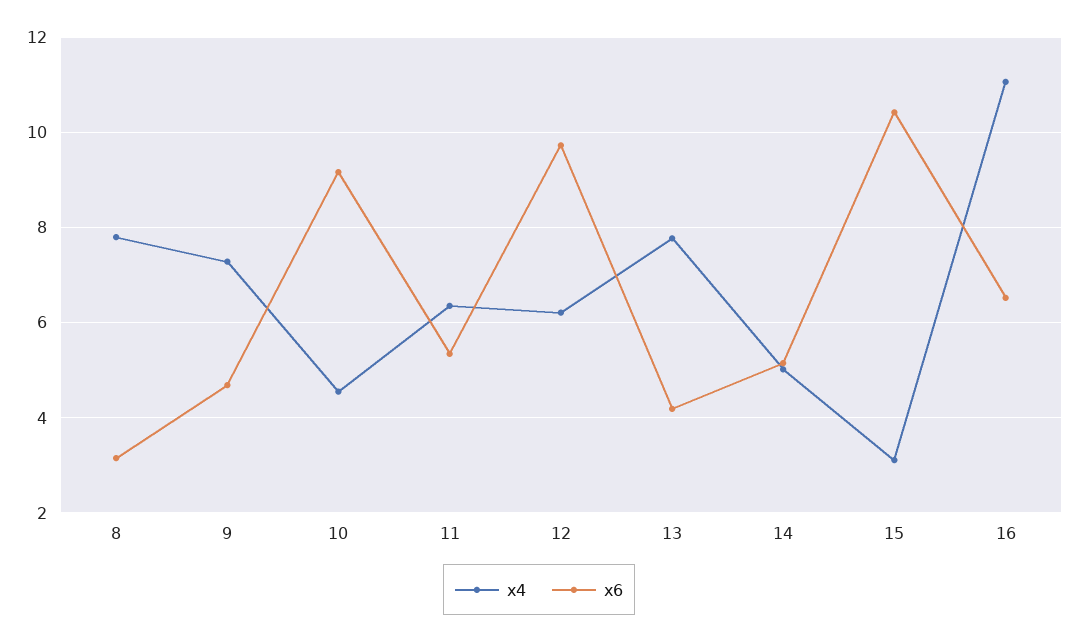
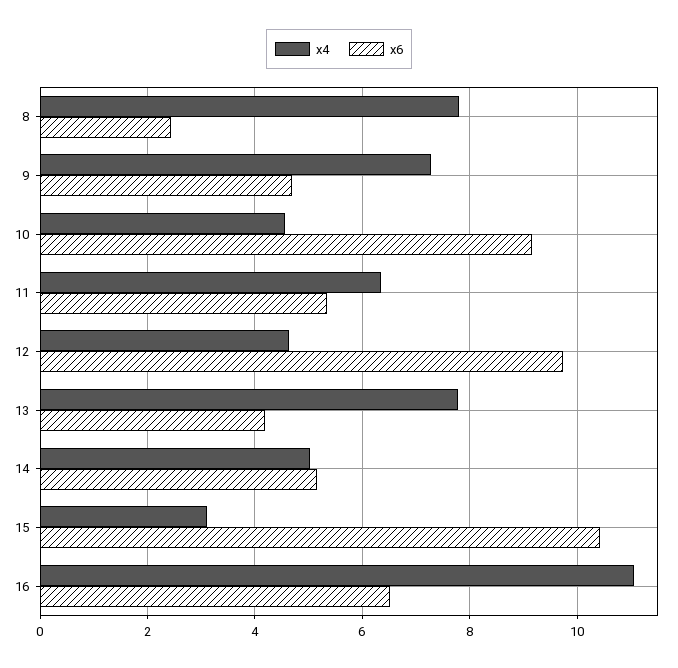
x6, 8: 3.2 -> 2.4
x4, 12: 6.2 -> 4.6

